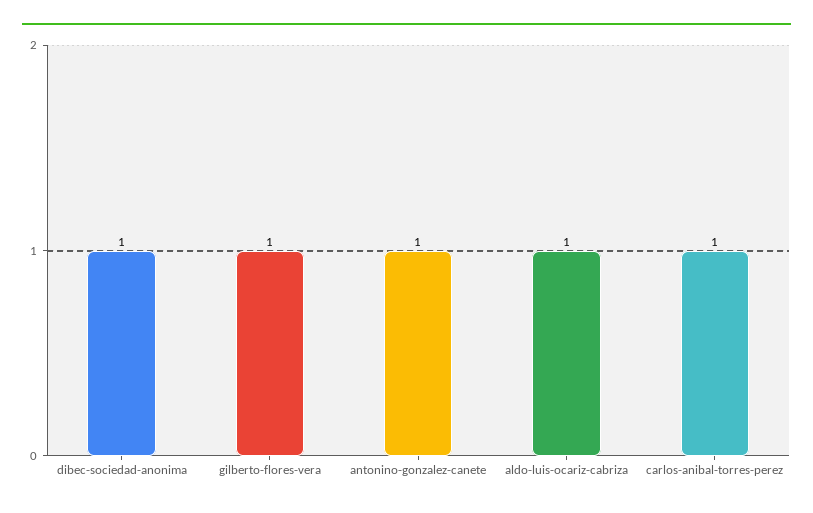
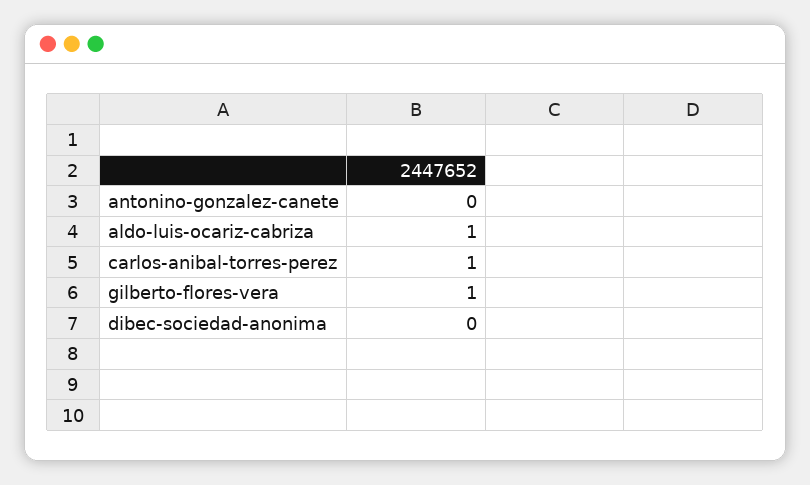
dibec-sociedad-anonima: 1 -> 0
antonino-gonzalez-canete: 1 -> 0

